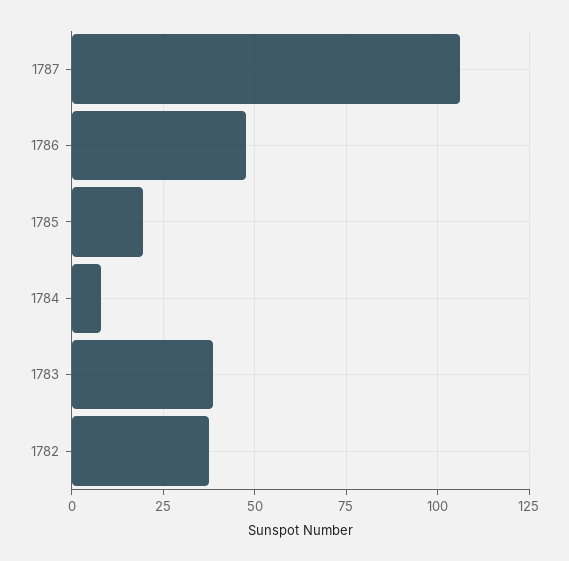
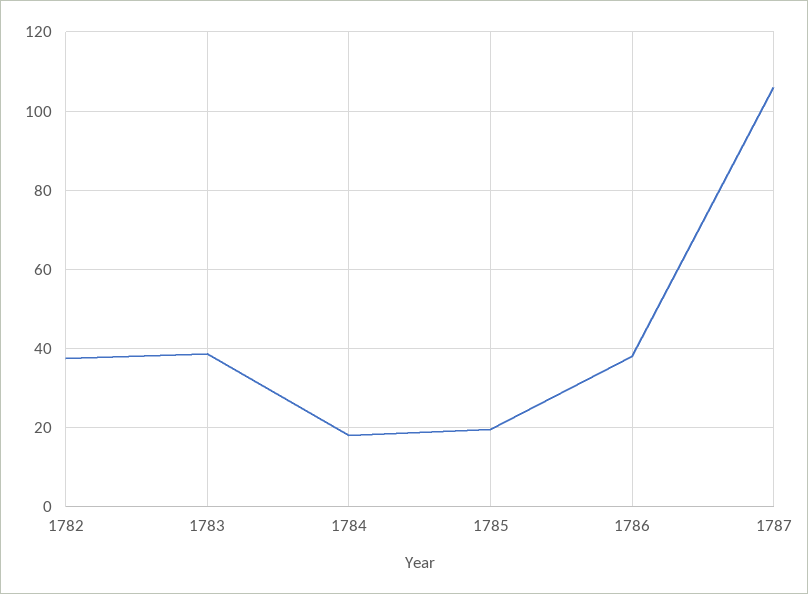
1786: 47.5 -> 38
1784: 7.5 -> 18

